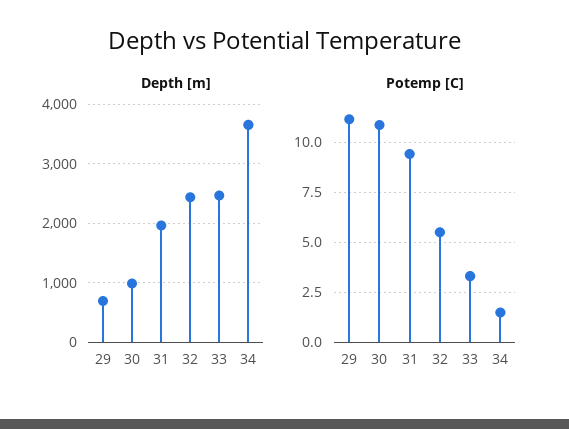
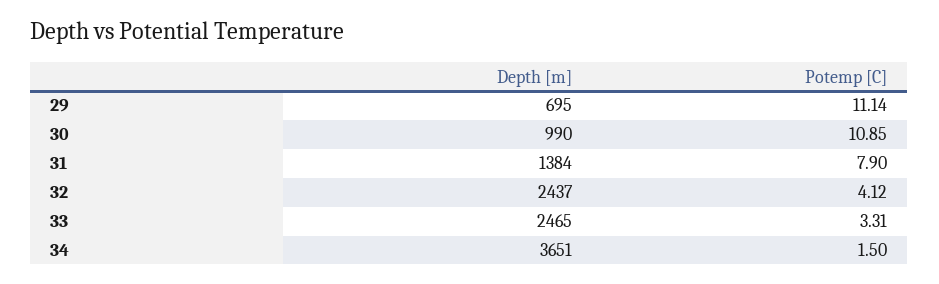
Depth [m], 31: 2000 -> 1384
Potemp [C], 31: 9.5 -> 7.9
Potemp [C], 32: 5.5 -> 4.12

